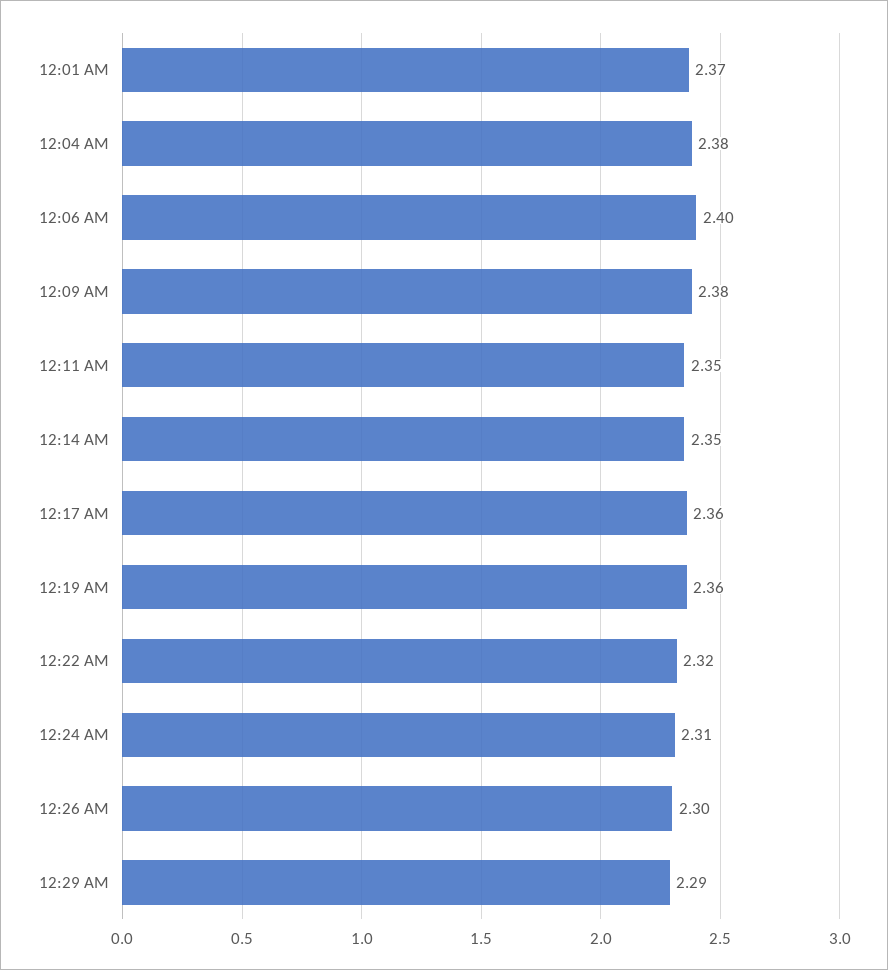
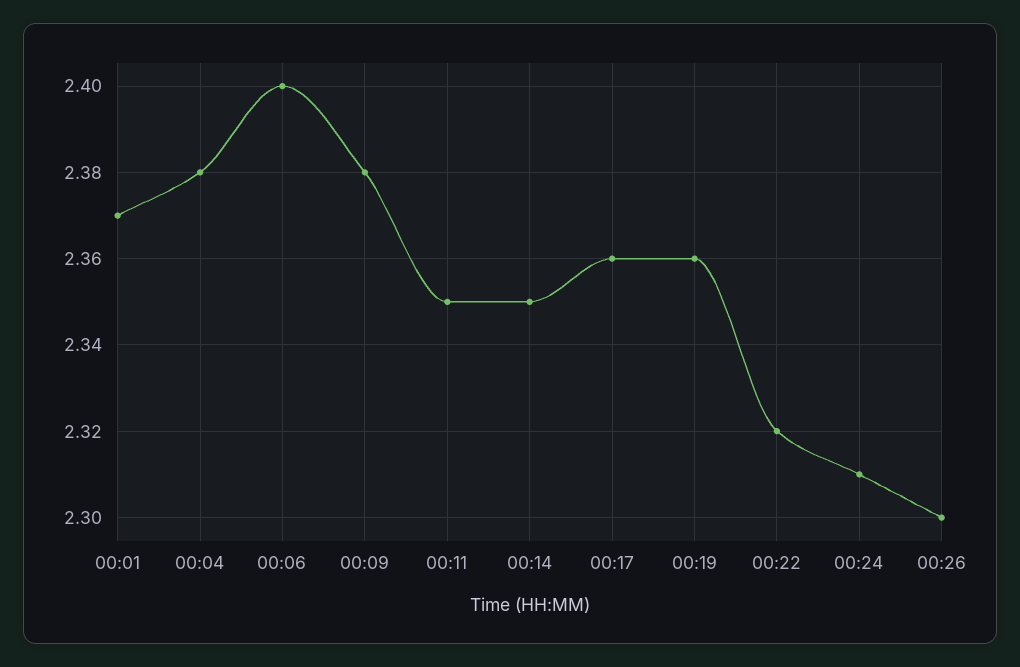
12:29 AM: 2.29 -> none

